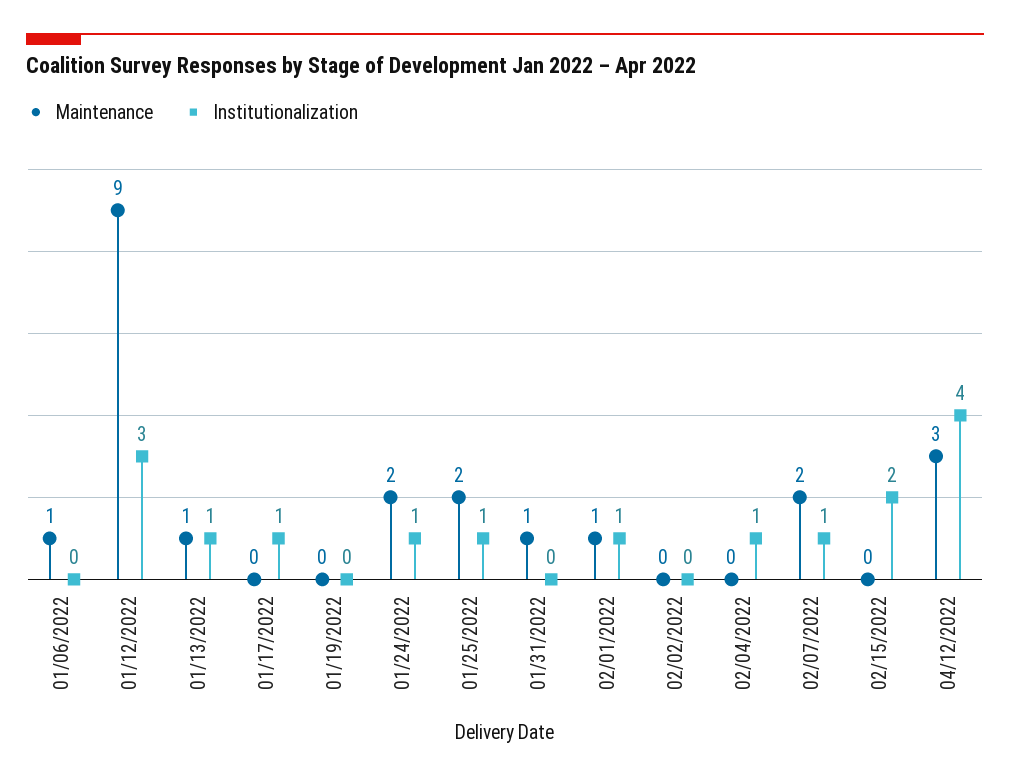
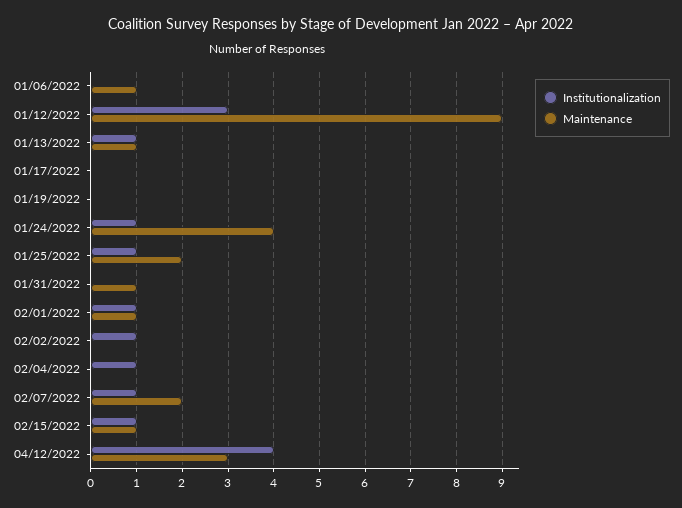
Institutionalization, 01/17/2022: 1 -> 0
Maintenance, 01/24/2022: 2 -> 4
Institutionalization, 02/02/2022: 0 -> 1
Maintenance, 02/15/2022: 0 -> 1
Institutionalization, 02/15/2022: 2 -> 1

